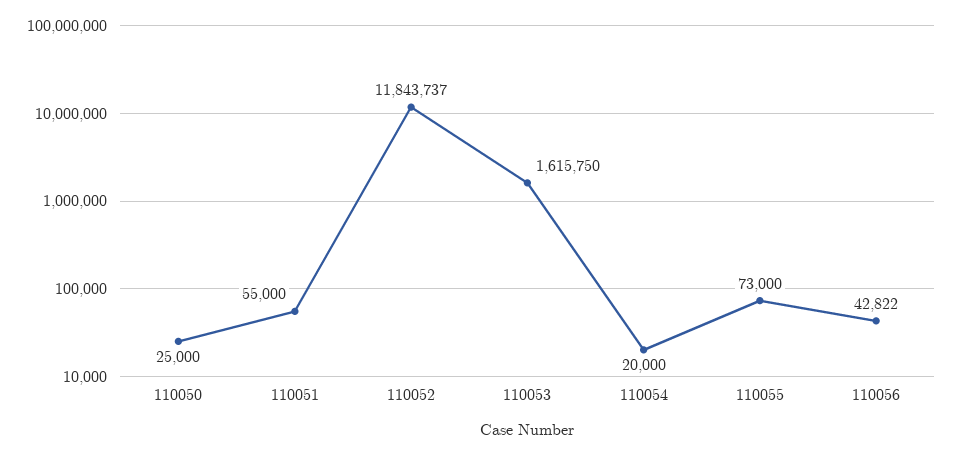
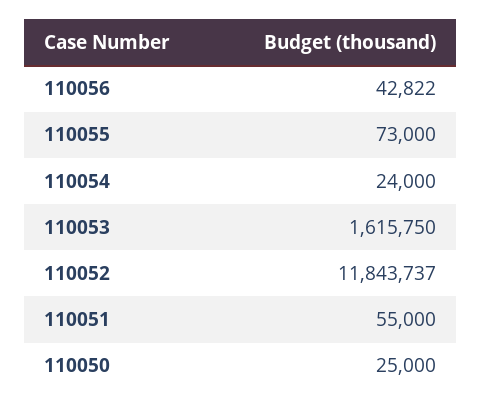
110054: 20000 -> 24000

